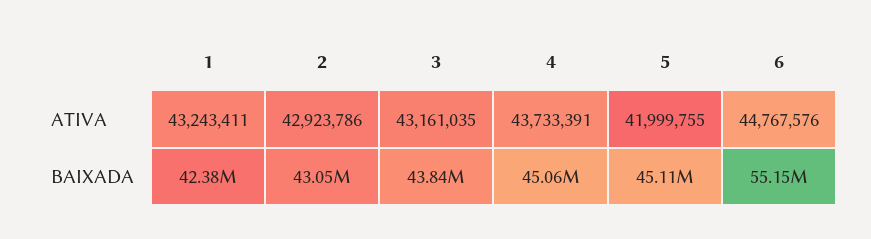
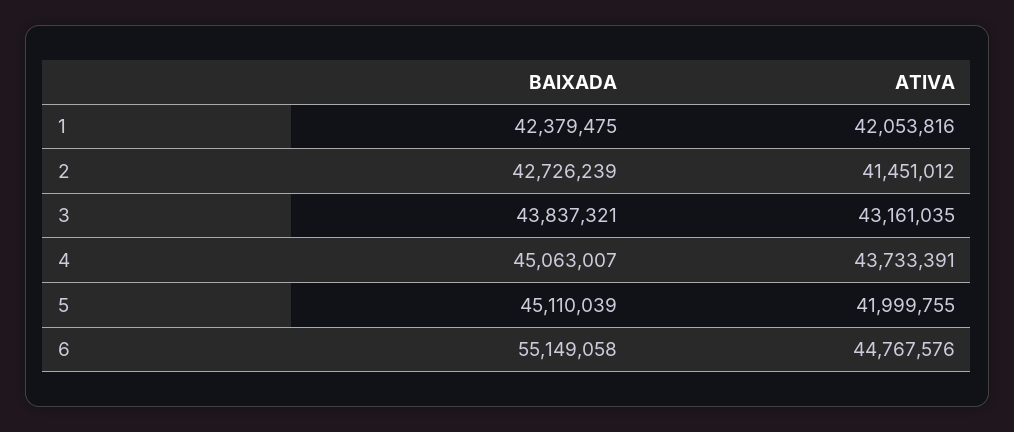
1, ATIVA: 43243411 -> 42053816
2, ATIVA: 42923786 -> 41451012
2, BAIXADA: 43050000 -> 42726239

